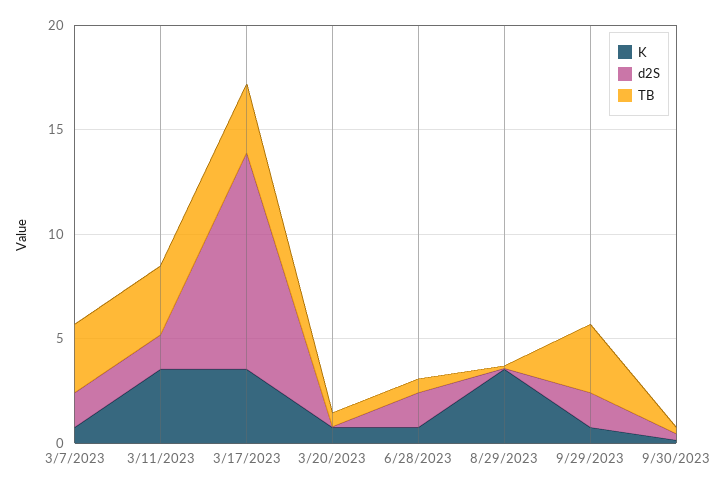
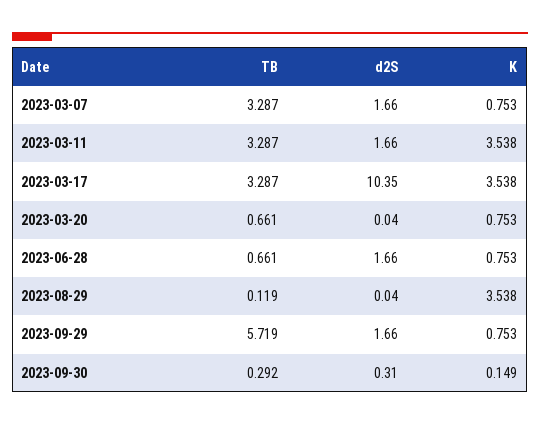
TB, 9/29/2023: 3 -> 5.719

